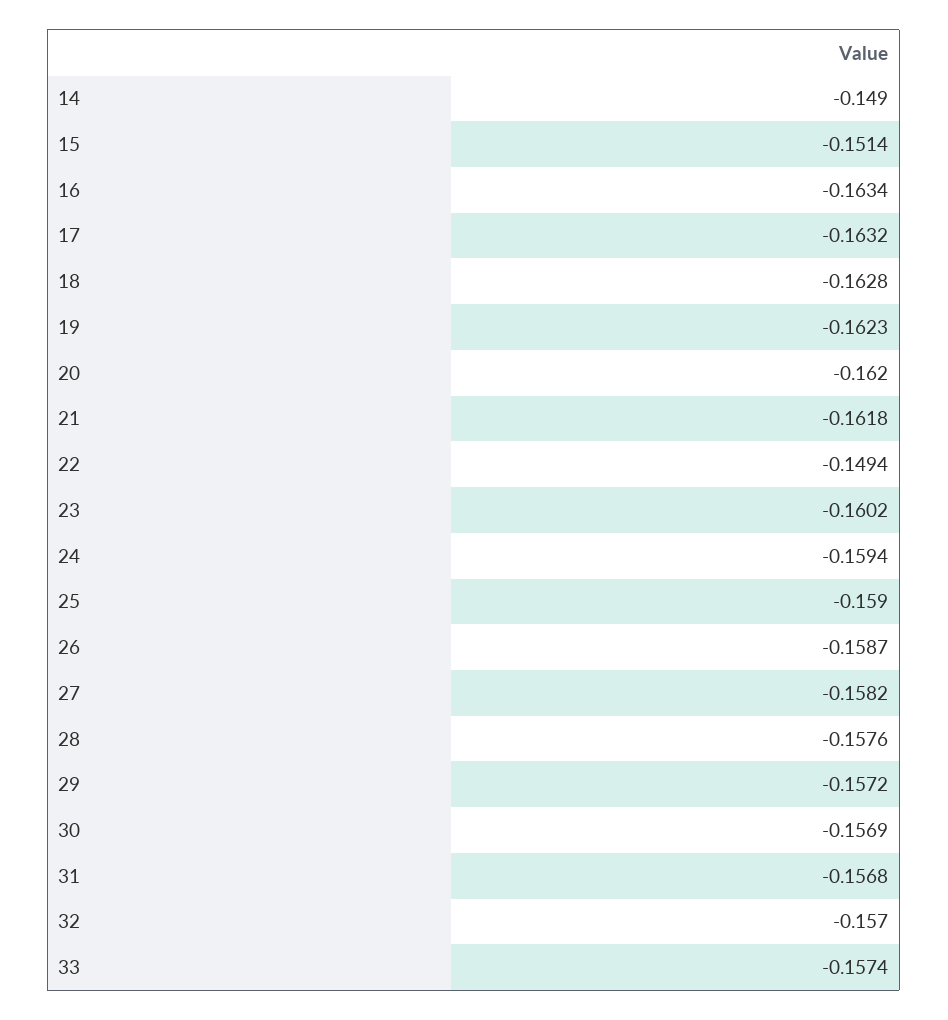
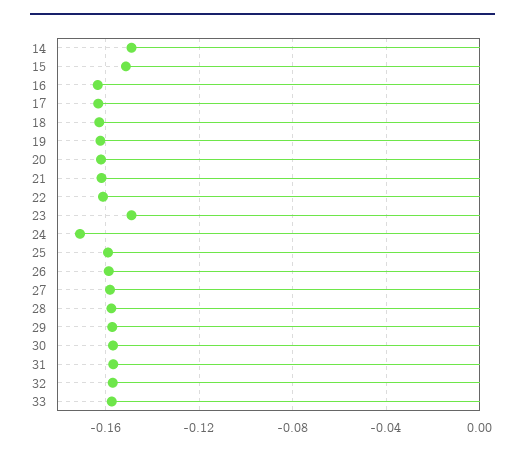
22: -0.1494 -> -0.16
23: -0.1602 -> -0.15
24: -0.1594 -> -0.17

